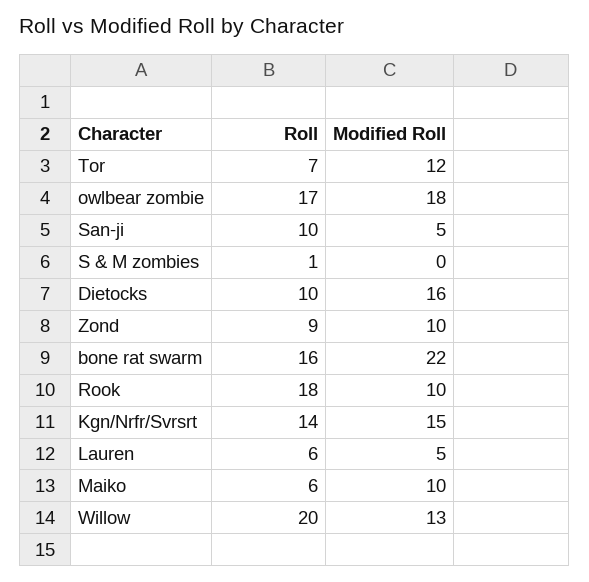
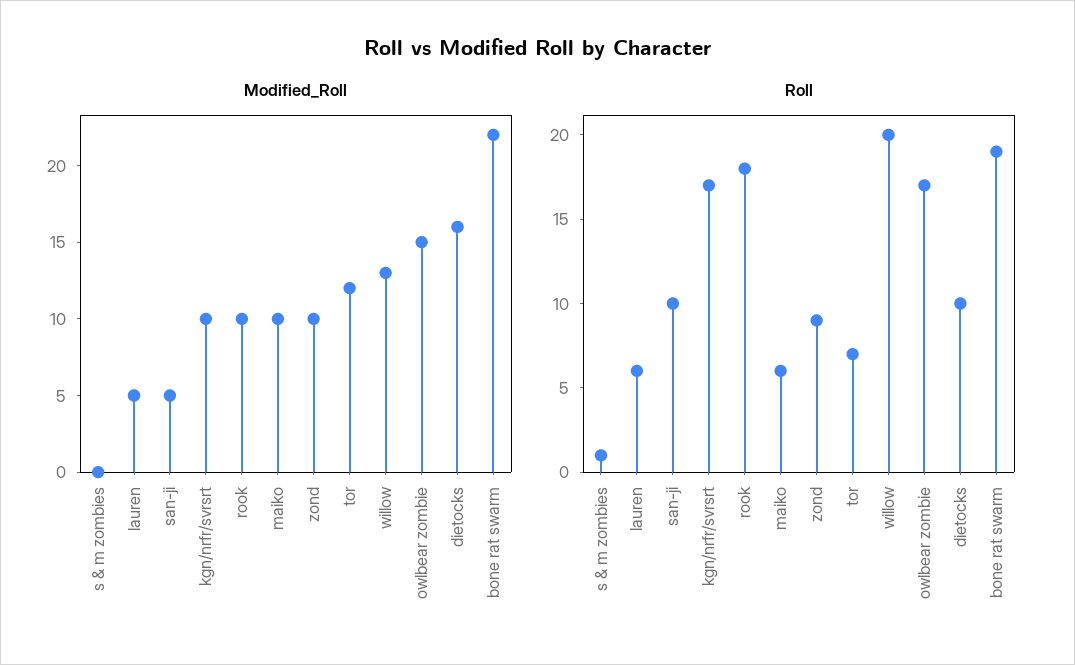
Modified Roll, owlbear zombie: 18 -> 15
Roll, bone rat swarm: 16 -> 19
Roll, Kgn/Nrfr/Svrsrt: 14 -> 17
Modified Roll, Kgn/Nrfr/Svrsrt: 15 -> 10

